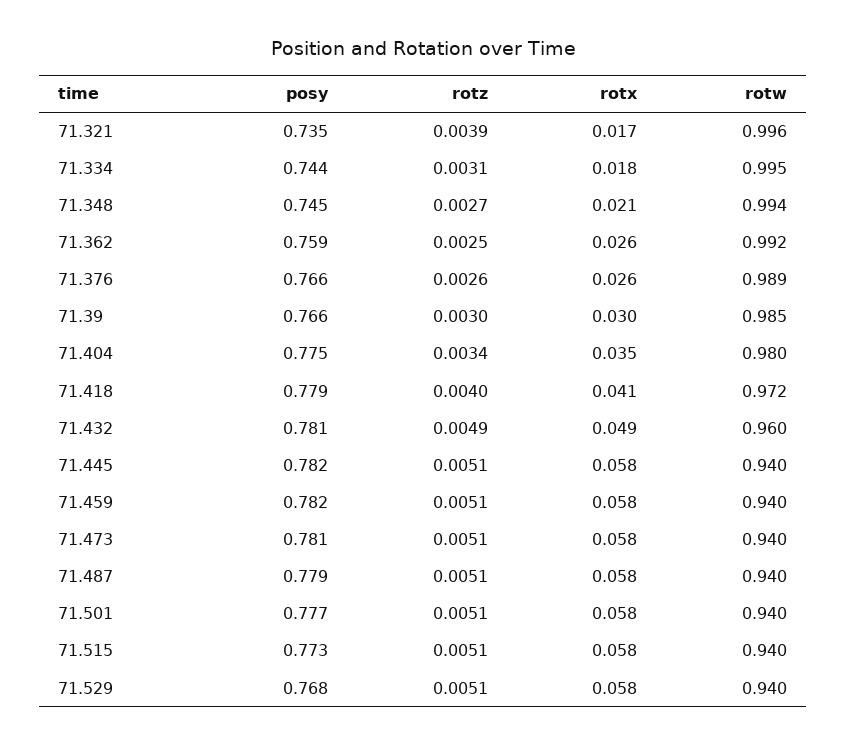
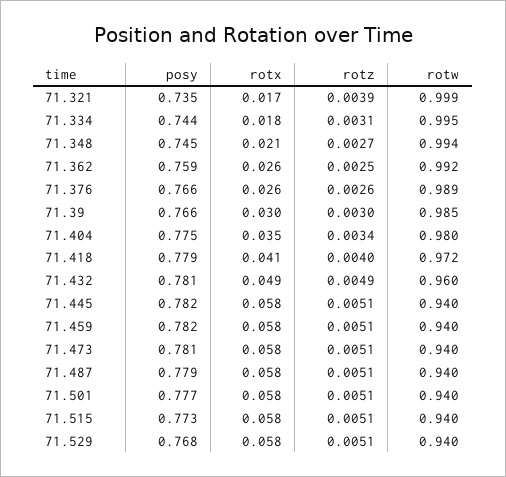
rotw, 71.321: 0.996 -> 0.999

